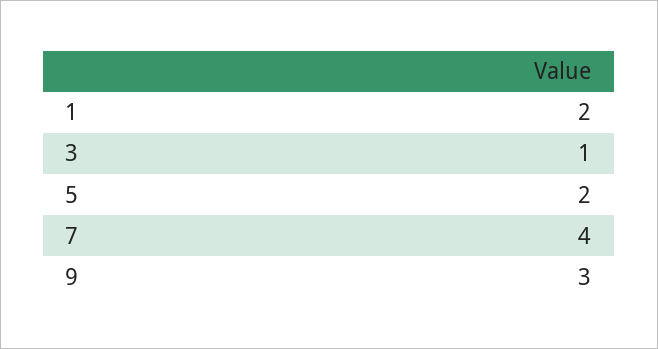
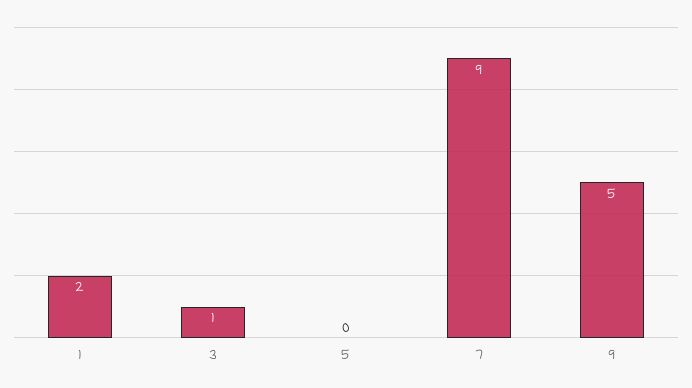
5: 2 -> 0
7: 4 -> 9
9: 3 -> 5

